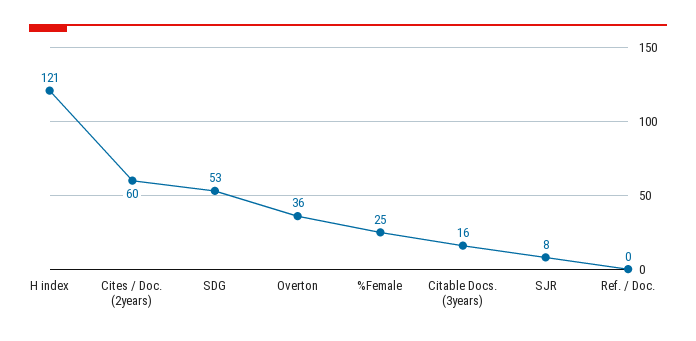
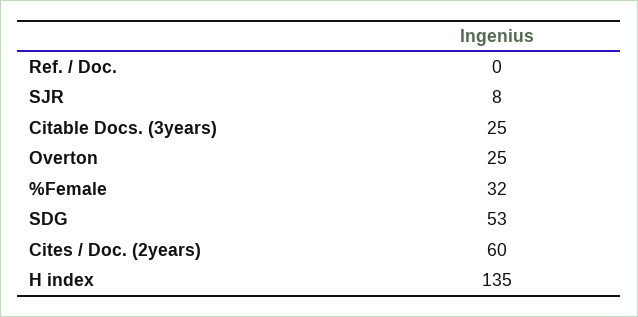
H index: 121 -> 135
Overton: 36 -> 25
%Female: 25 -> 32
Citable Docs. (3years): 16 -> 25

